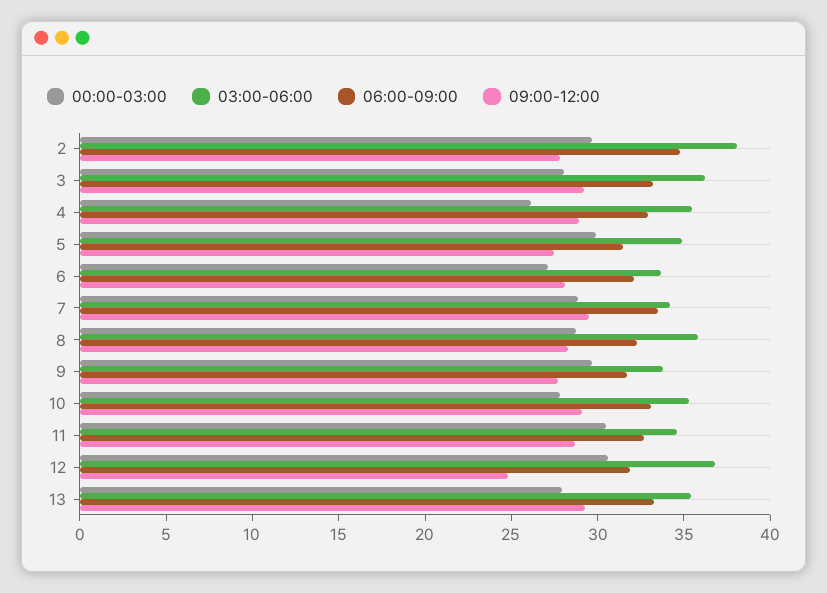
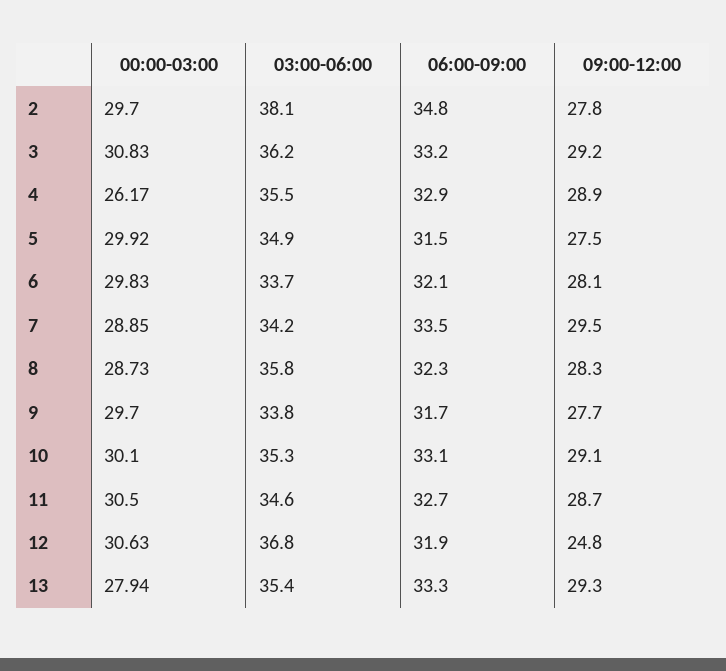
00:00-03:00, 3: 28 -> 30.83
00:00-03:00, 6: 27 -> 29.83
00:00-03:00, 10: 28 -> 30.1

